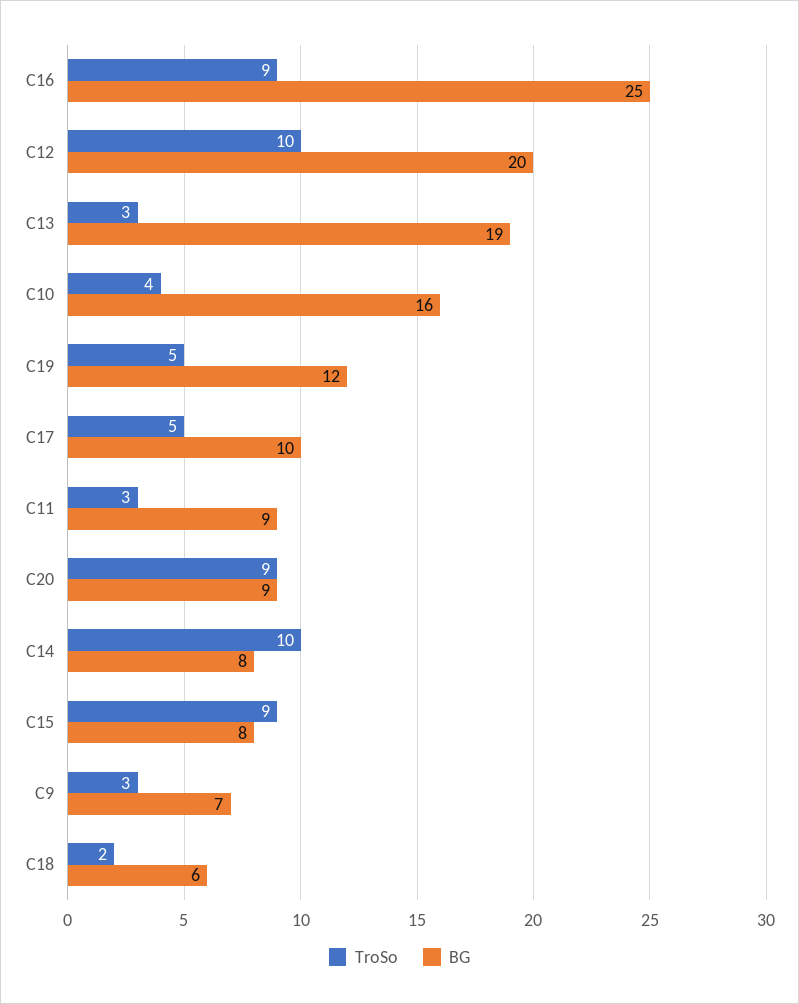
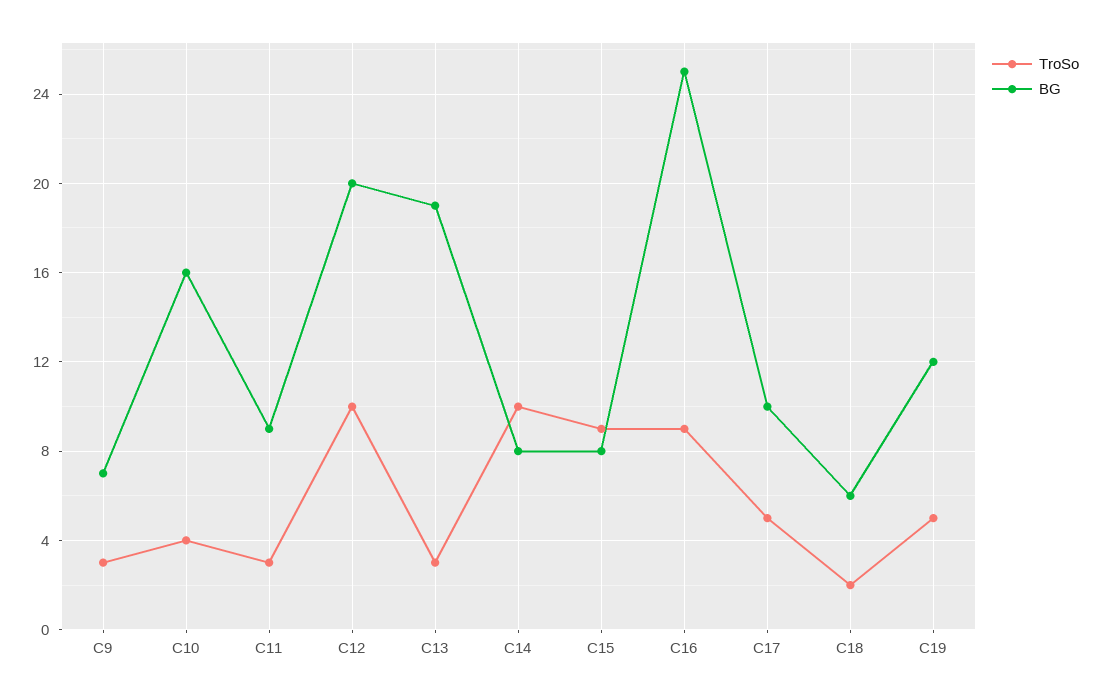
TroSo, C20: 9 -> none
BG, C20: 9 -> none

